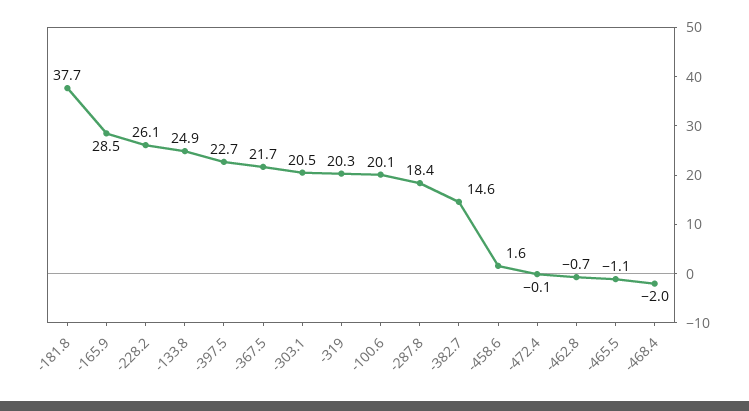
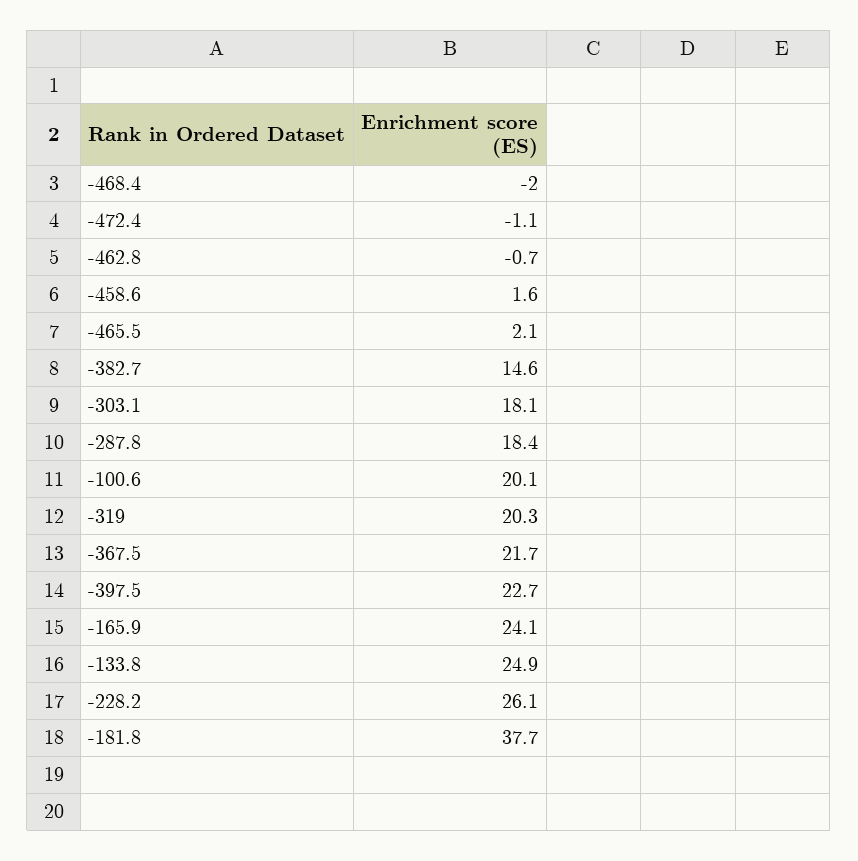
-165.9: 28.5 -> 24.1
-303.1: 20.5 -> 18.1
-472.4: -0.1 -> -1.1
-465.5: -1.1 -> 2.1

